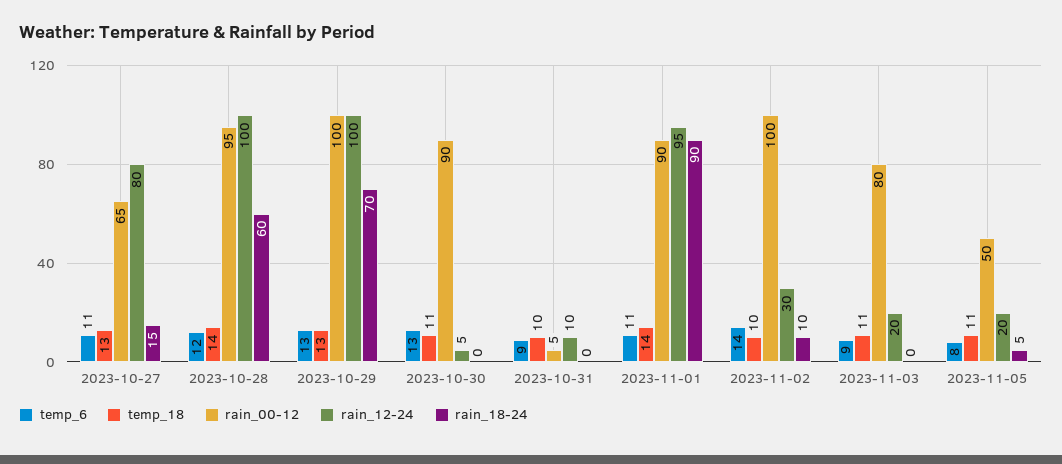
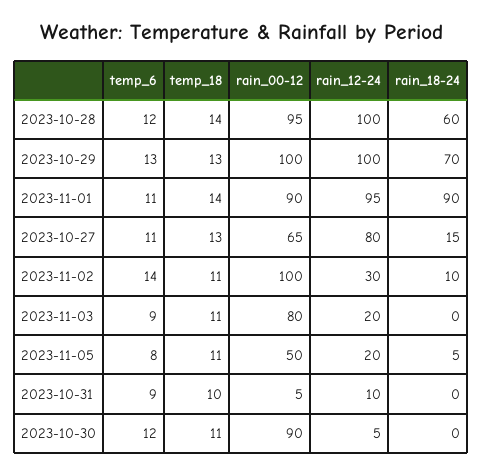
temp_6, 2023-10-30: 13 -> 12
temp_18, 2023-11-02: 10 -> 11

